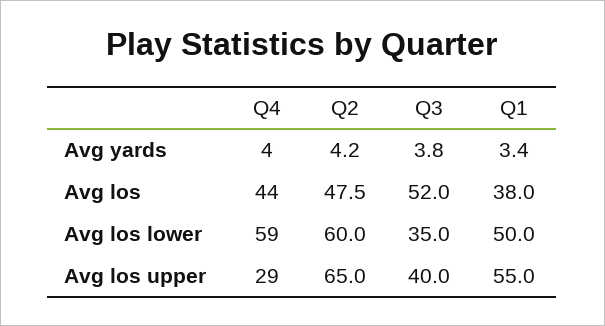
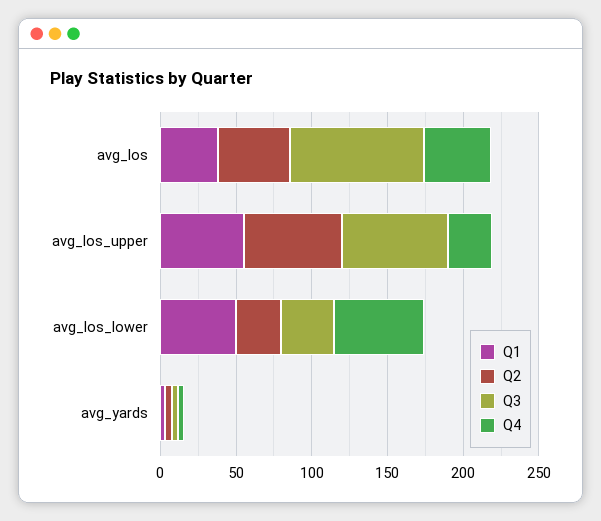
Q3, Avg los: 52 -> 90
Q2, Avg los lower: 60 -> 30
Q3, Avg los upper: 40 -> 70

